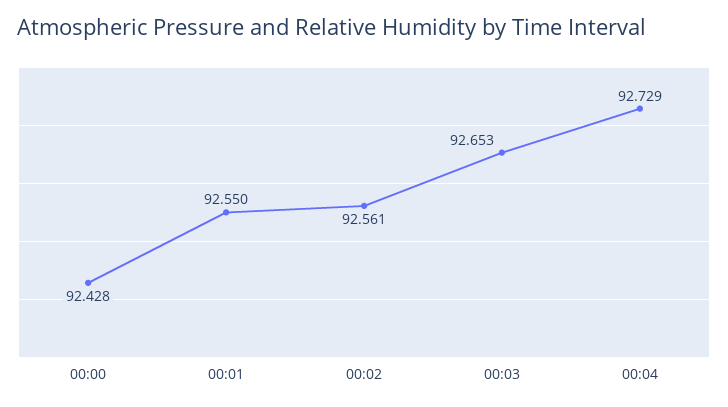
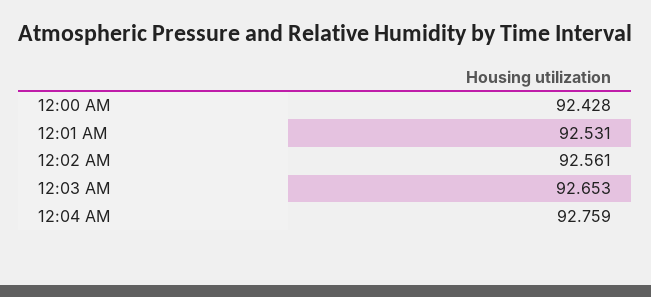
00:01: 92.55 -> 92.531
00:04: 92.729 -> 92.759

